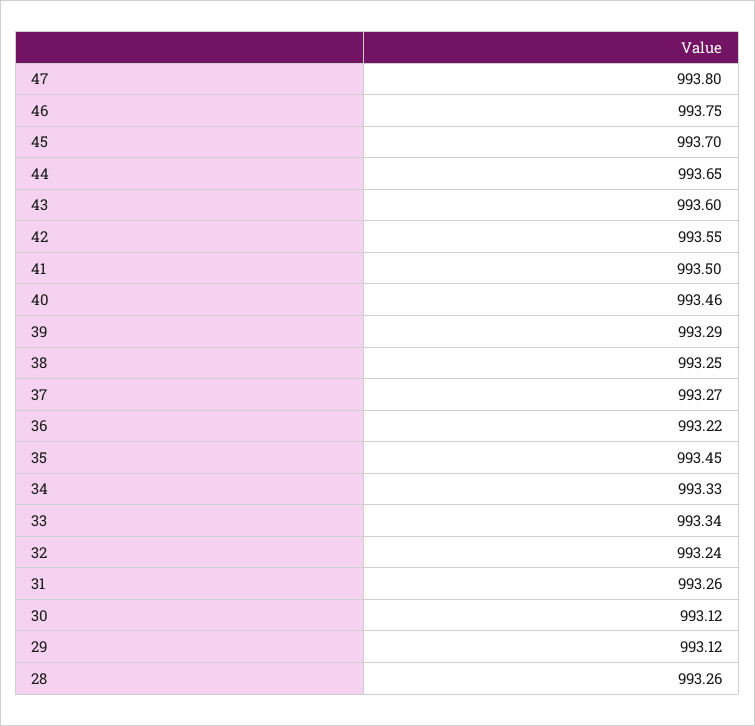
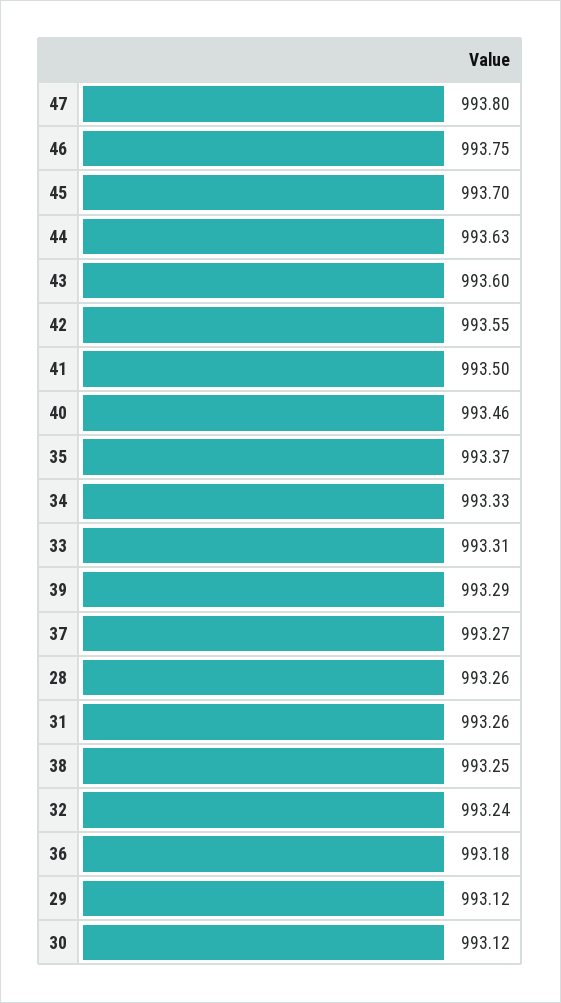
44: 993.65 -> 993.63
36: 993.22 -> 993.18
35: 993.45 -> 993.37
33: 993.34 -> 993.31

